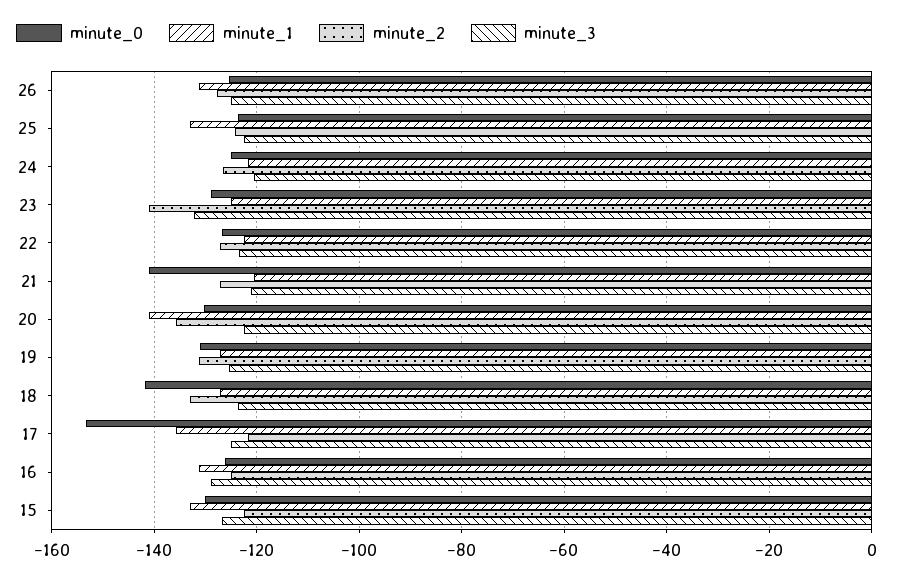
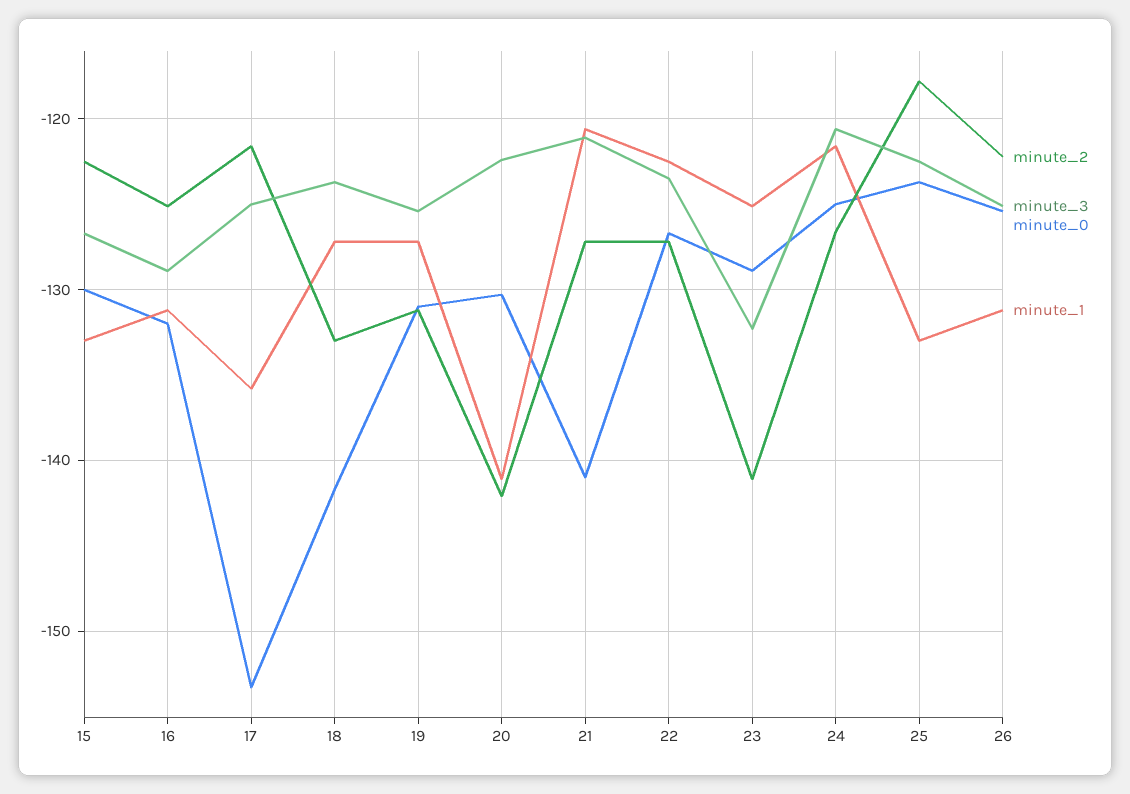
minute_2, 26: -128 -> -122
minute_2, 25: -124 -> -118
minute_2, 20: -136 -> -142
minute_0, 16: -126 -> -132

